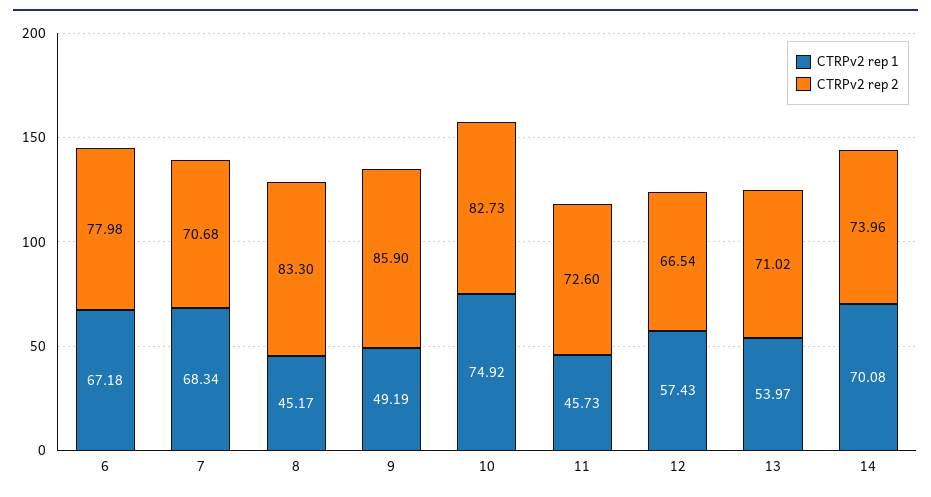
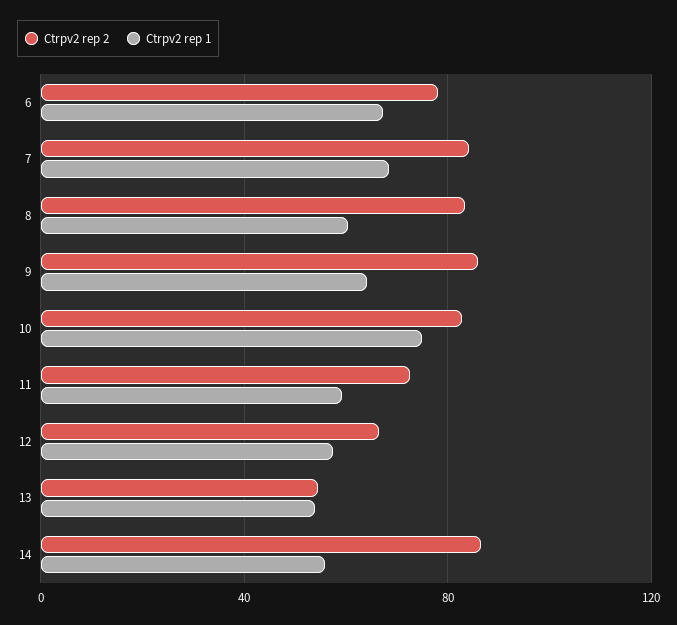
CTRPv2 rep 2, 7: 70.68 -> 85
CTRPv2 rep 1, 8: 45.17 -> 60
CTRPv2 rep 1, 9: 49.19 -> 65
CTRPv2 rep 1, 11: 45.73 -> 60
CTRPv2 rep 2, 13: 71.02 -> 55
CTRPv2 rep 1, 14: 70.08 -> 55
CTRPv2 rep 2, 14: 73.96 -> 85

